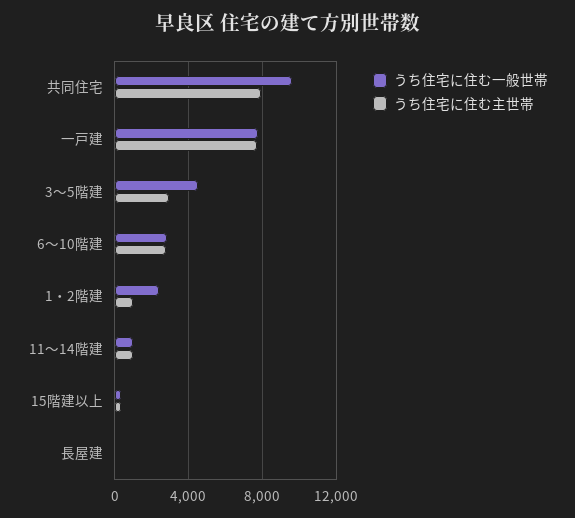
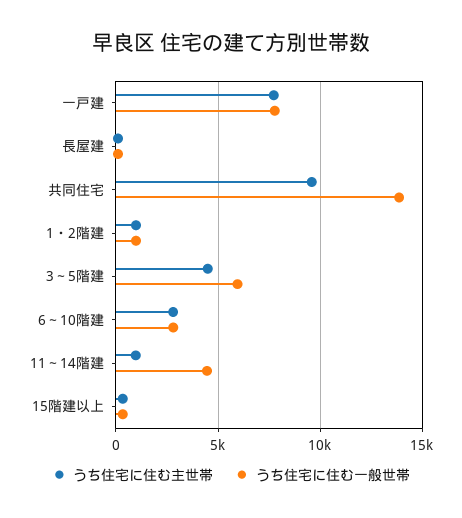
うち住宅に住む一般世帯, 共同住宅: 9500 -> 14000
うち住宅に住む主世帯, 共同住宅: 8000 -> 9500
うち住宅に住む一般世帯, 3～5階建: 4500 -> 6000
うち住宅に住む主世帯, 3～5階建: 3000 -> 4500
うち住宅に住む一般世帯, 1・2階建: 2500 -> 1000
うち住宅に住む一般世帯, 11～14階建: 1000 -> 4500

